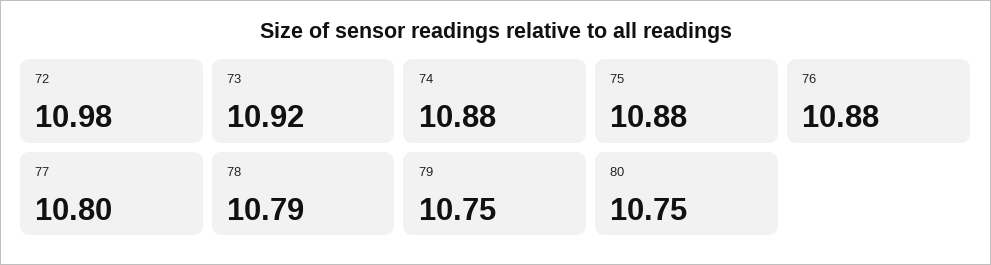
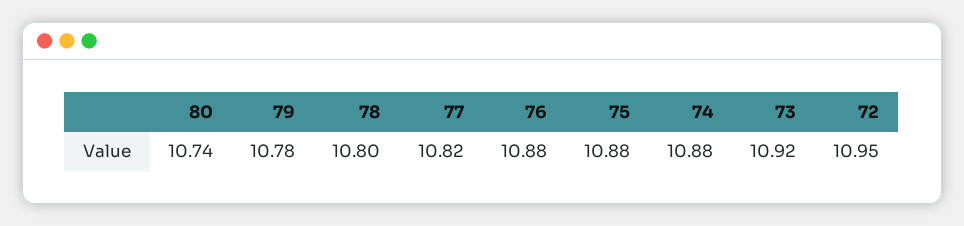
72: 10.98 -> 10.95
77: 10.8 -> 10.82
78: 10.79 -> 10.8
79: 10.75 -> 10.78
80: 10.75 -> 10.74

